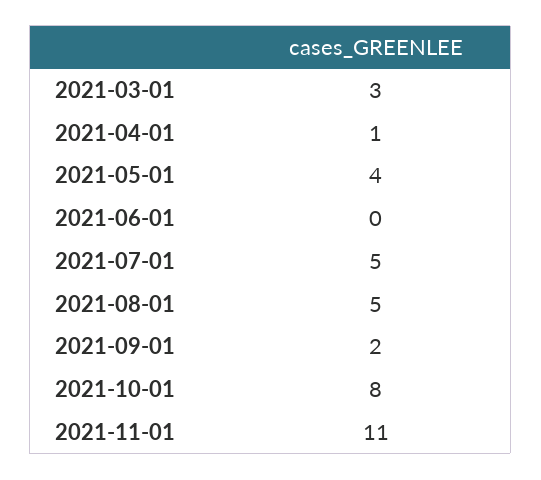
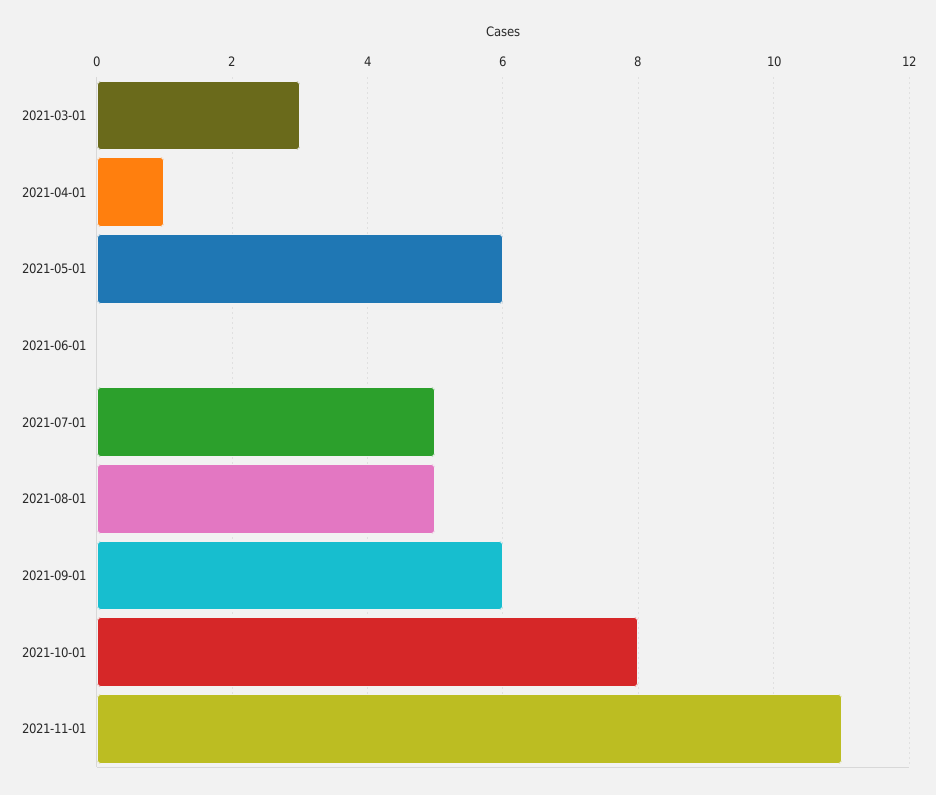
2021-05-01: 4 -> 6
2021-09-01: 2 -> 6

